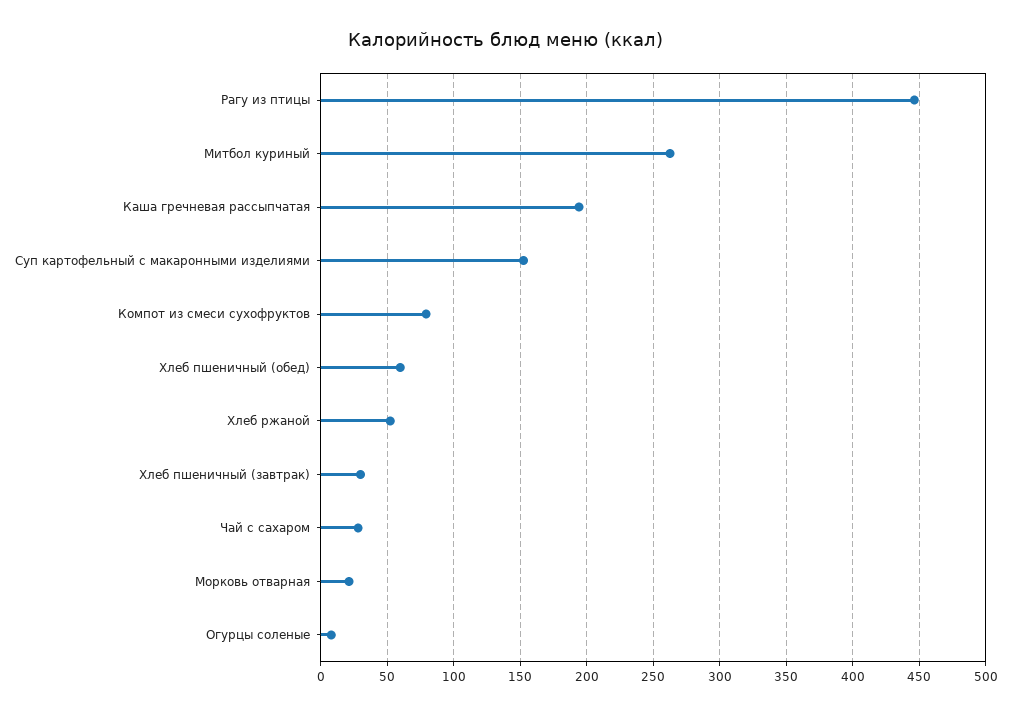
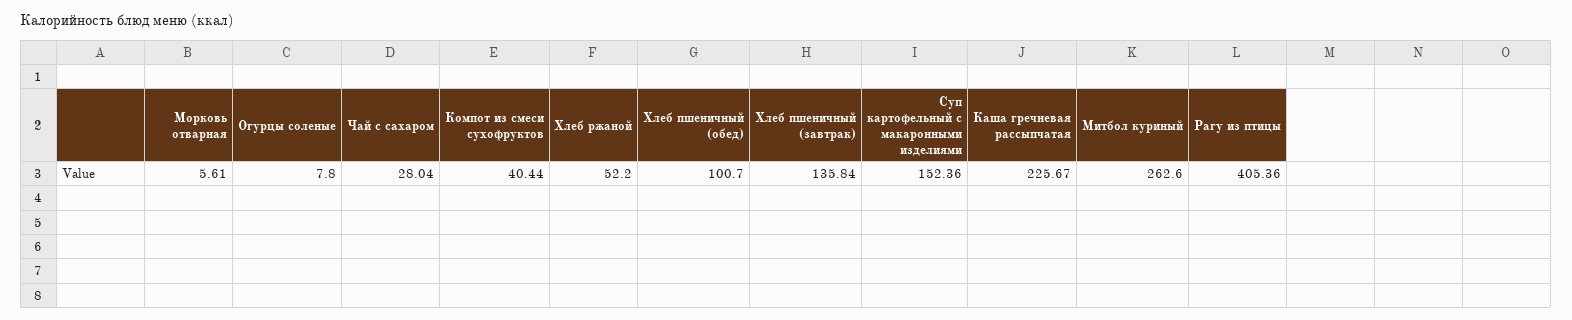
Рагу из птицы: 445 -> 405.36
Каша гречневая рассыпчатая: 195 -> 225.67
Компот из смеси сухофруктов: 80 -> 40.44
Хлеб пшеничный (обед): 60 -> 100.7
Хлеб пшеничный (завтрак): 30 -> 135.84
Морковь отварная: 20 -> 5.61

